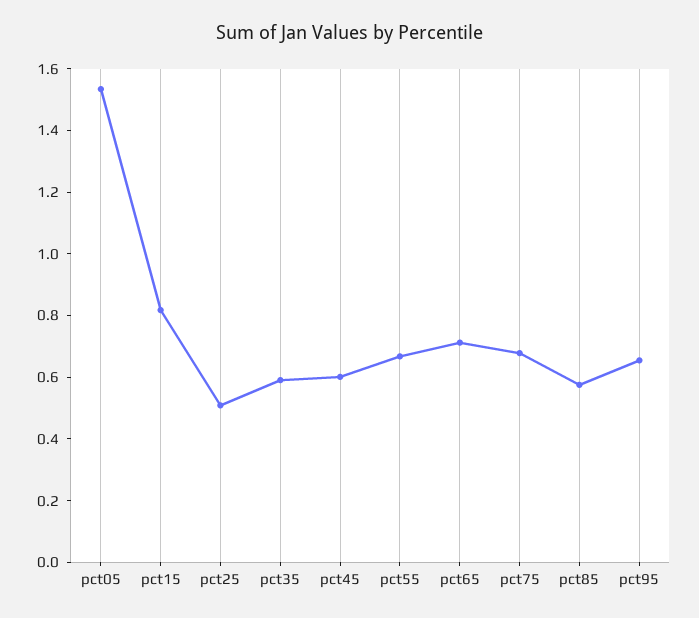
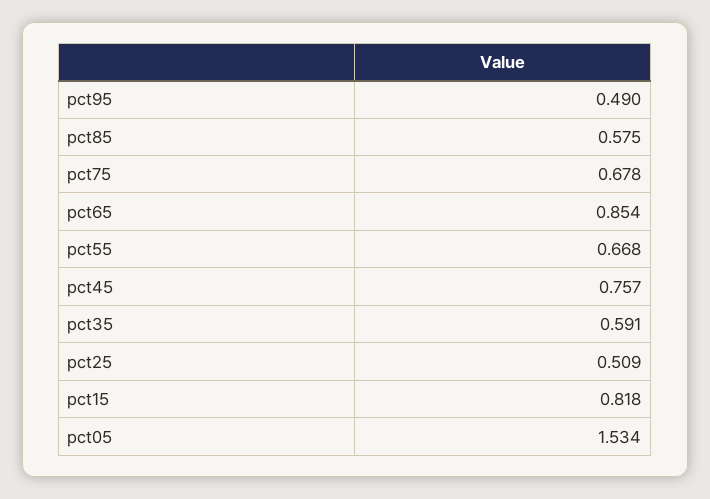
pct45: 0.6 -> 0.757
pct65: 0.7 -> 0.854
pct95: 0.65 -> 0.49

